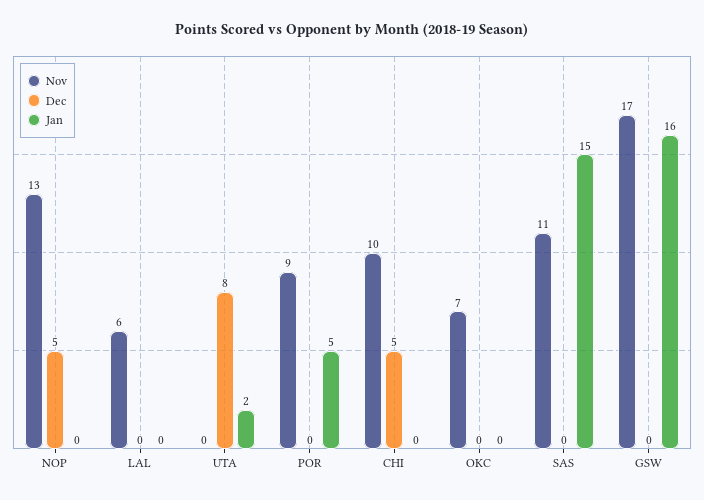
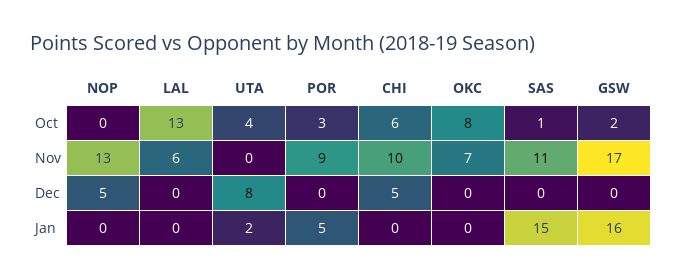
Oct, NOP: none -> 0
Oct, LAL: none -> 13
Oct, UTA: none -> 4
Oct, POR: none -> 3
Oct, CHI: none -> 6
Oct, OKC: none -> 8
Oct, SAS: none -> 1
Oct, GSW: none -> 2

